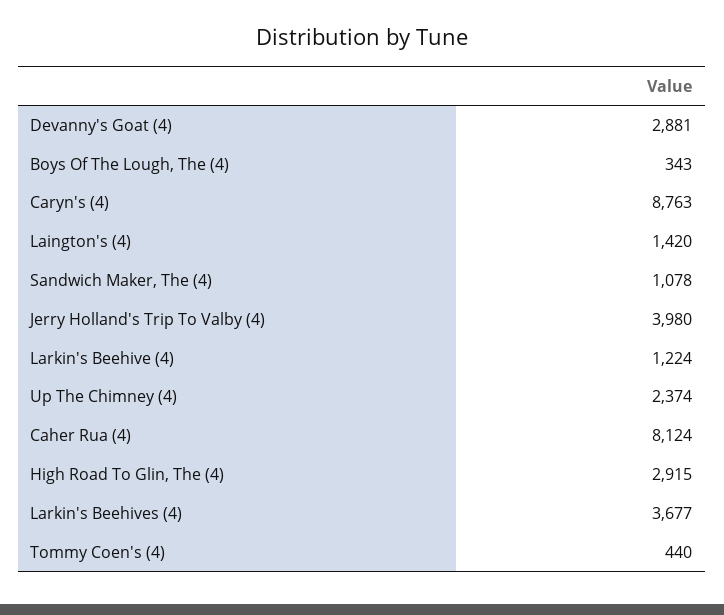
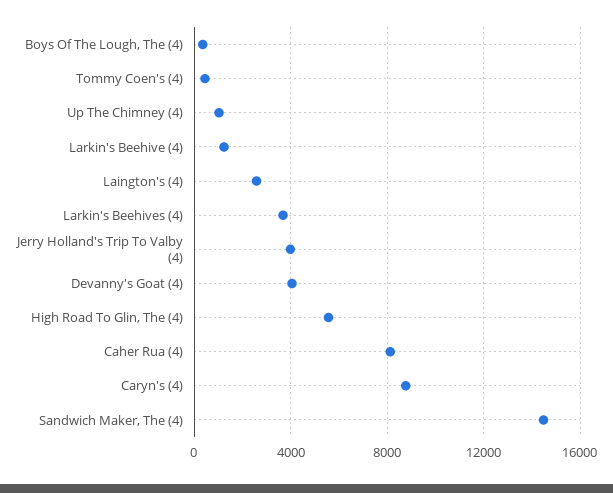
Devanny's Goat (4): 2881 -> 4000
Laington's (4): 1420 -> 2500
Sandwich Maker, The (4): 1078 -> 14500
Up The Chimney (4): 2374 -> 1000
High Road To Glin, The (4): 2915 -> 5500

